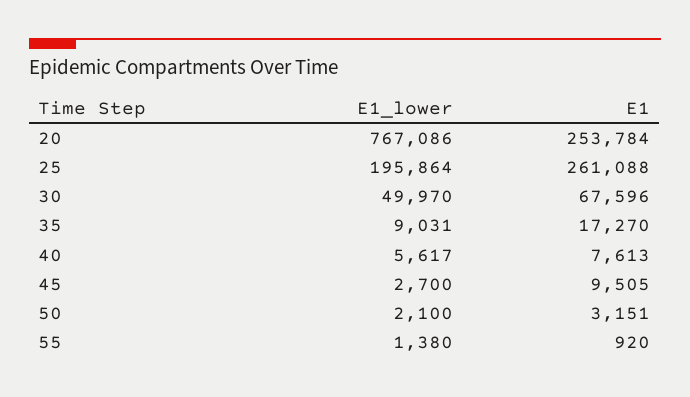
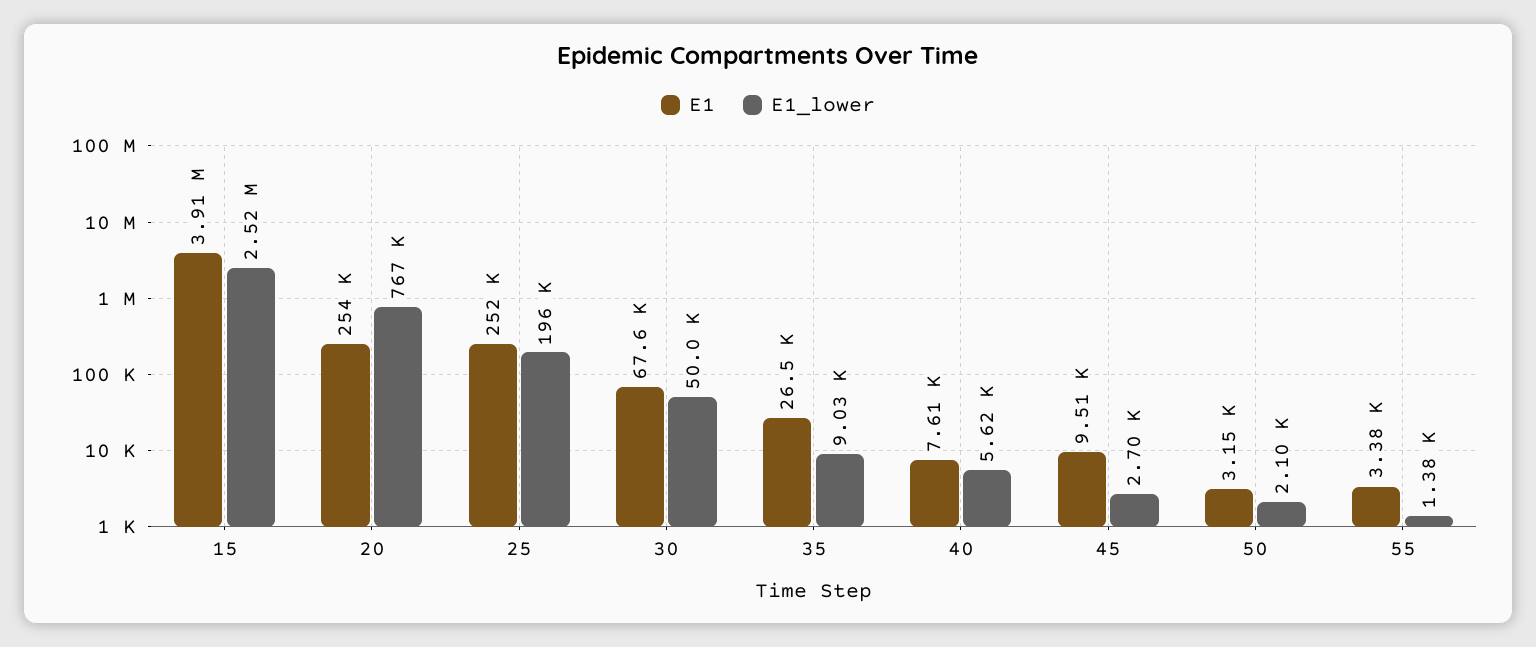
E1, 25: 261088 -> 252000
E1, 35: 17270 -> 26500
E1, 55: 920 -> 3380
E1, 15: none -> 3910000
E1_lower, 15: none -> 2520000

